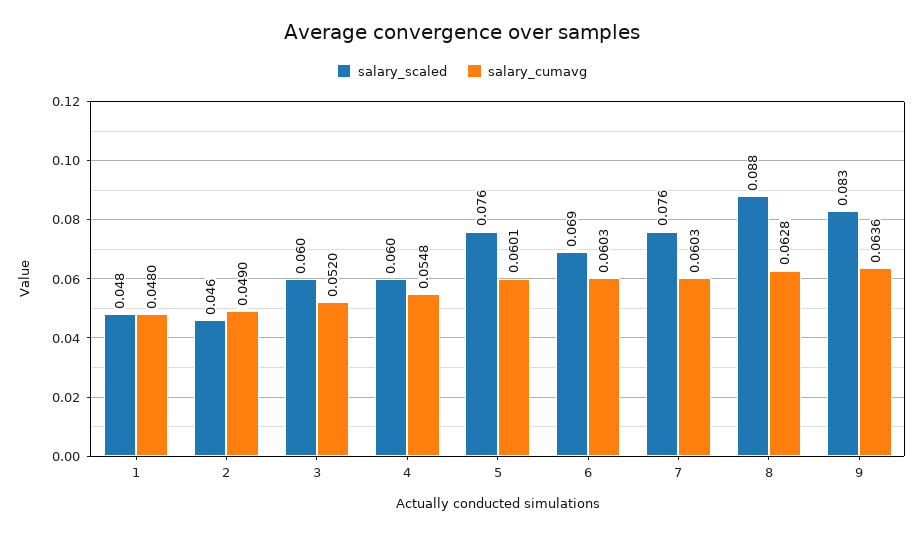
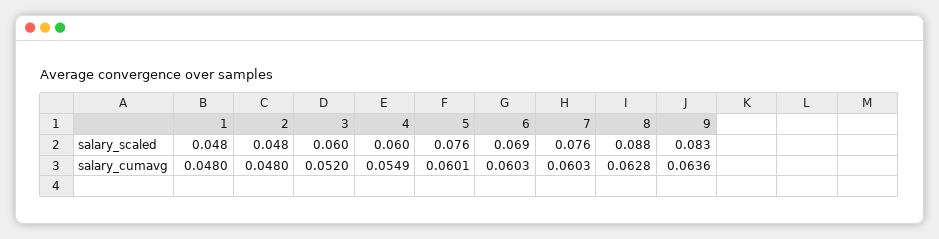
salary_scaled, 2: 0.046 -> 0.048
salary_cumavg, 2: 0.049 -> 0.048
salary_cumavg, 4: 0.0548 -> 0.0549

